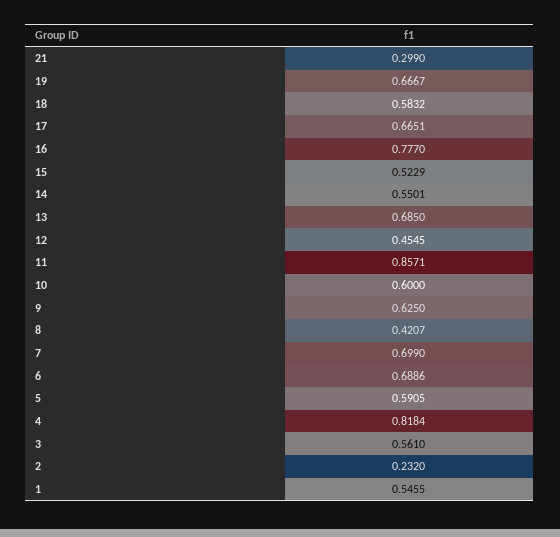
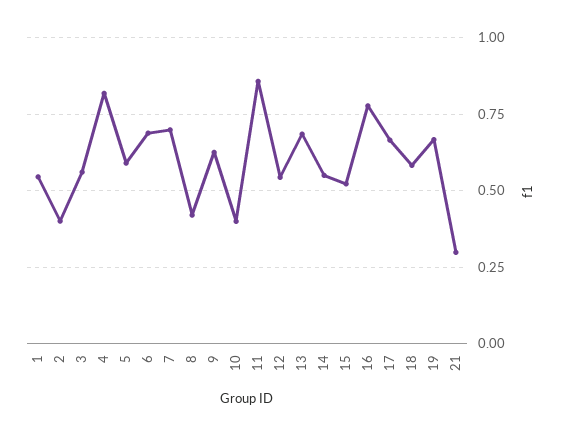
12: 0.4545 -> 0.55
10: 0.6 -> 0.4
2: 0.232 -> 0.4

